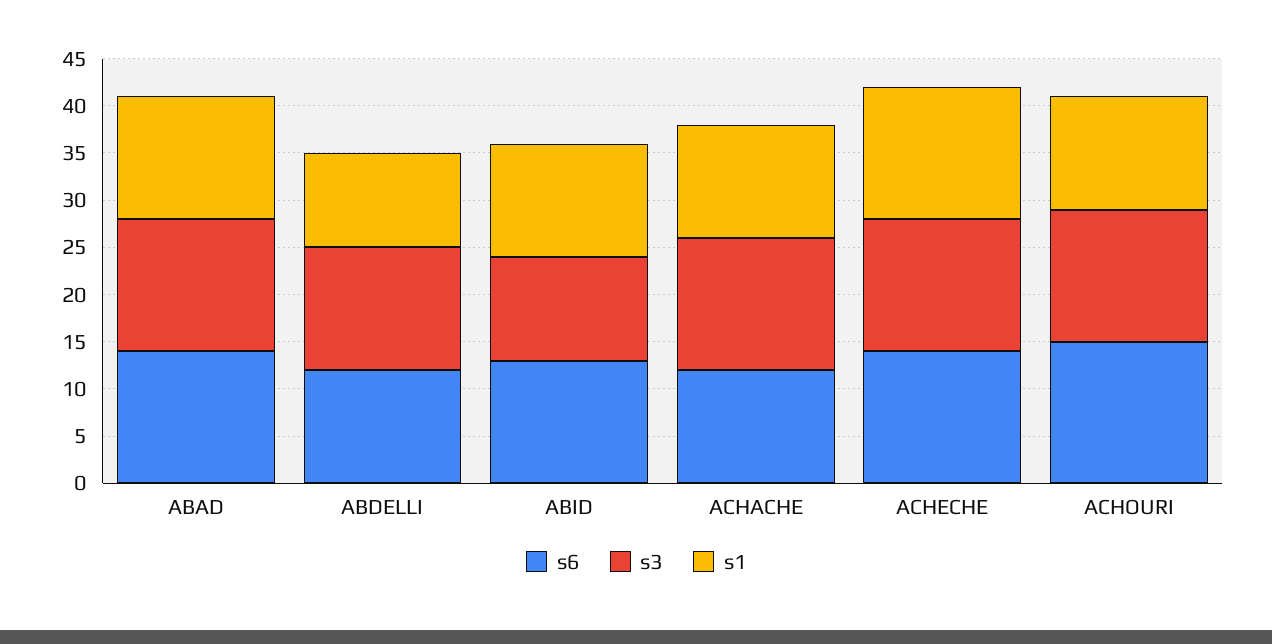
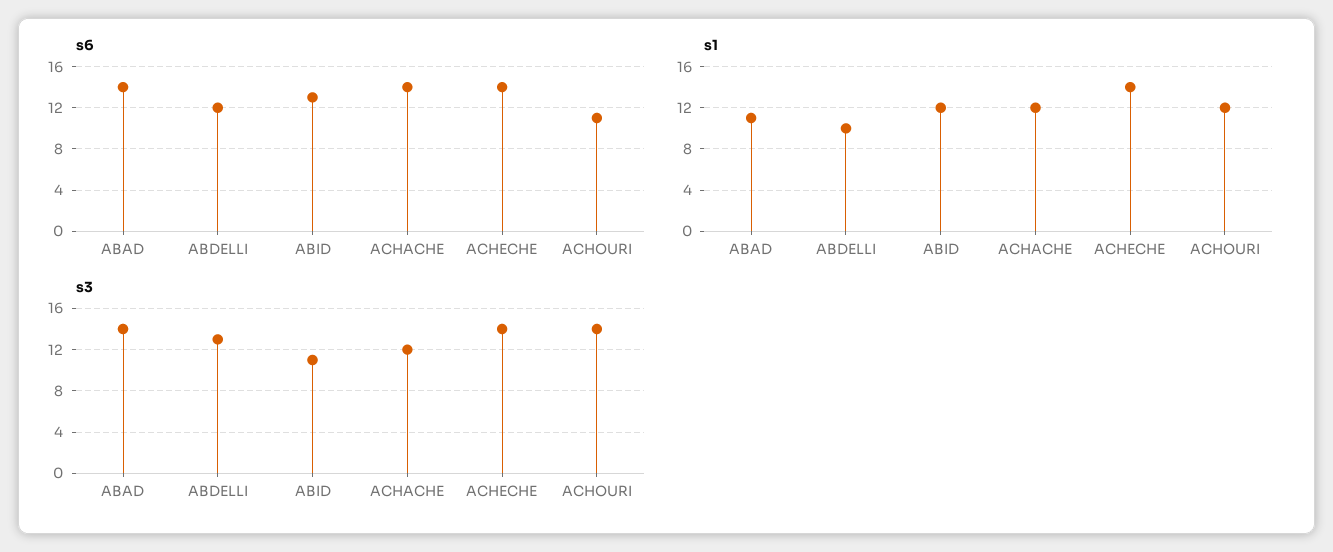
s1, ABAD: 13 -> 11
s6, ACHACHE: 12 -> 14
s3, ACHACHE: 14 -> 12
s6, ACHOURI: 15 -> 11

